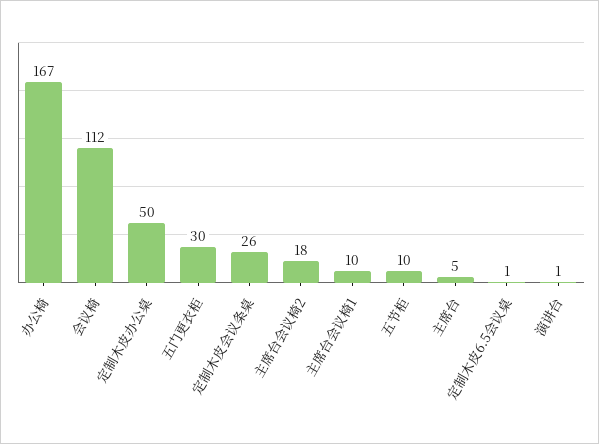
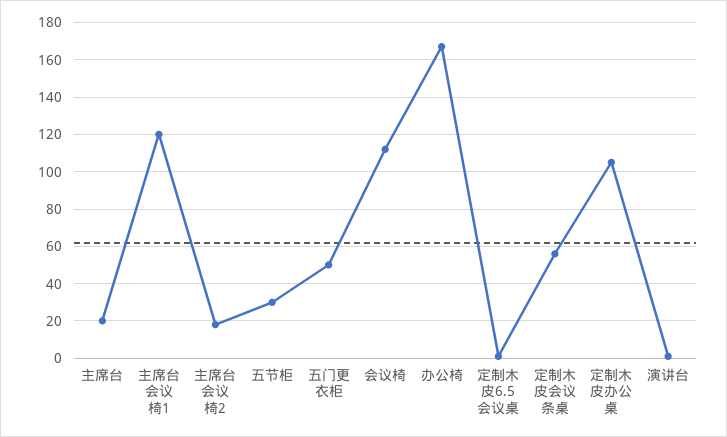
定制木皮办公桌: 50 -> 105
五门更衣柜: 30 -> 50
定制木皮会议条桌: 26 -> 55
主席台会议椅1: 10 -> 120
五节柜: 10 -> 30
主席台: 5 -> 20

